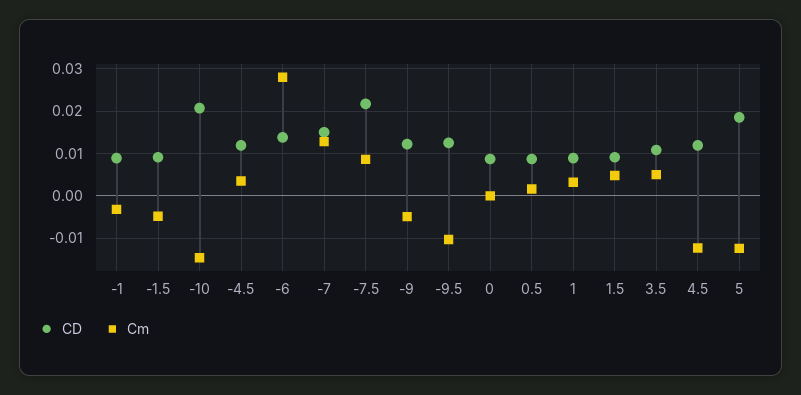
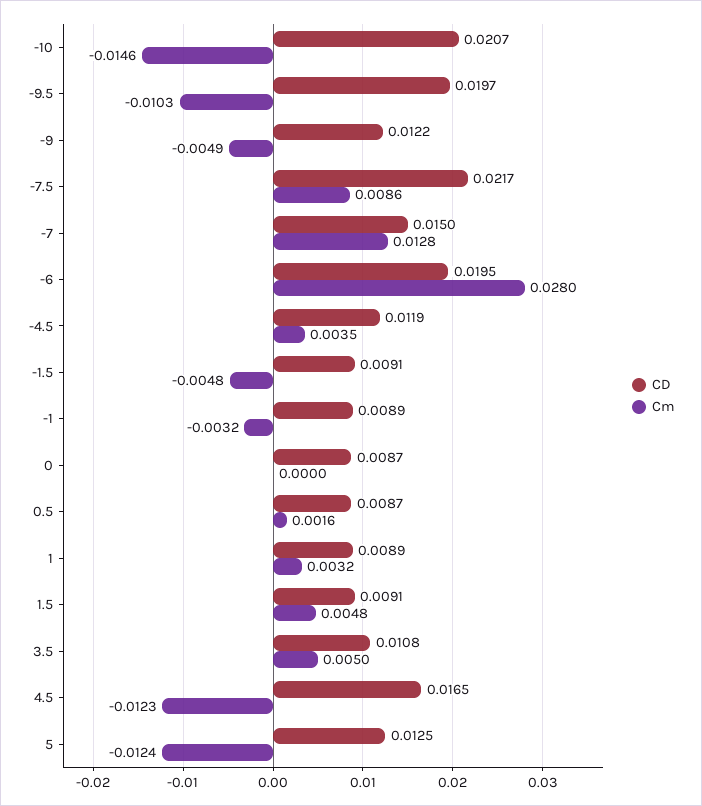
CD, -6: 0.014 -> 0.0195
CD, -9.5: 0.012 -> 0.0197
CD, 4.5: 0.012 -> 0.0165
CD, 5: 0.018 -> 0.0125

